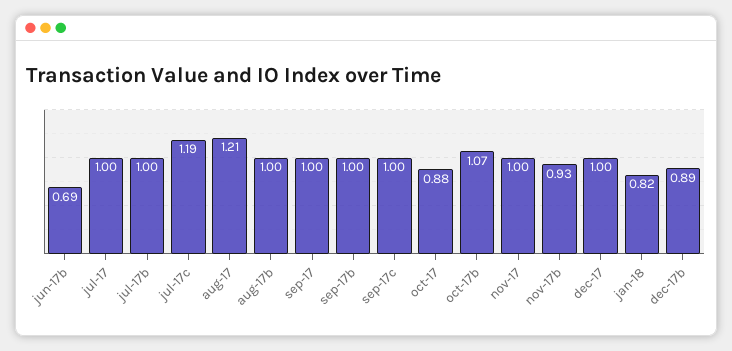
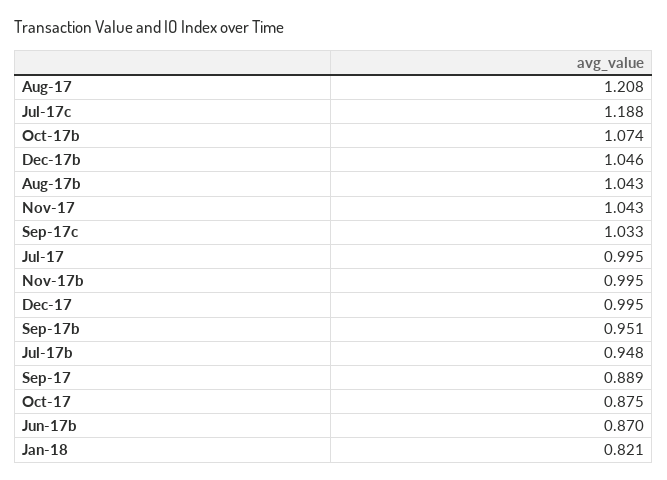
jun-17b: 0.69 -> 0.87
jul-17b: 1 -> 0.948
aug-17b: 1 -> 1.043
sep-17: 1 -> 0.889
sep-17b: 1 -> 0.951
sep-17c: 1 -> 1.033
nov-17: 1 -> 1.043
nov-17b: 0.93 -> 0.995
dec-17b: 0.89 -> 1.046

